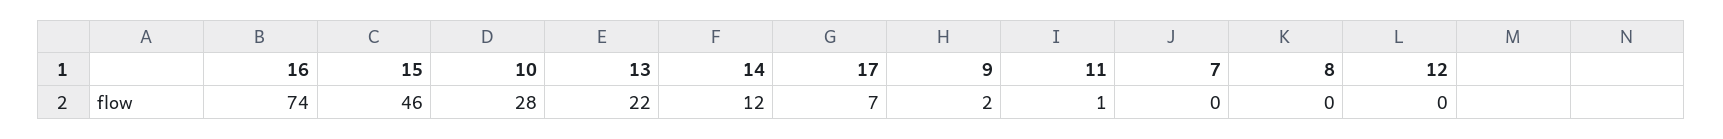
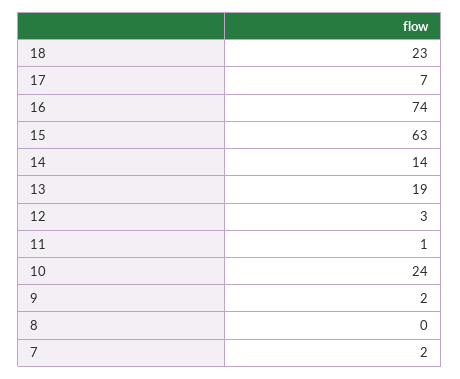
15: 46 -> 63
10: 28 -> 24
13: 22 -> 19
14: 12 -> 14
7: 0 -> 2
12: 0 -> 3
18: none -> 23

